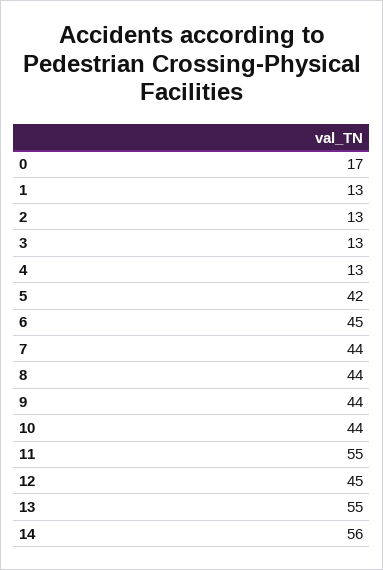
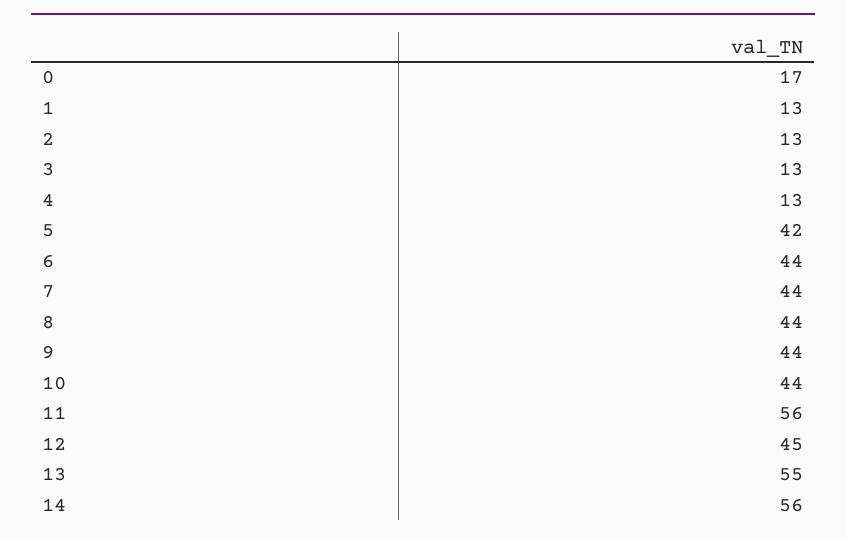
6: 45 -> 44
11: 55 -> 56

